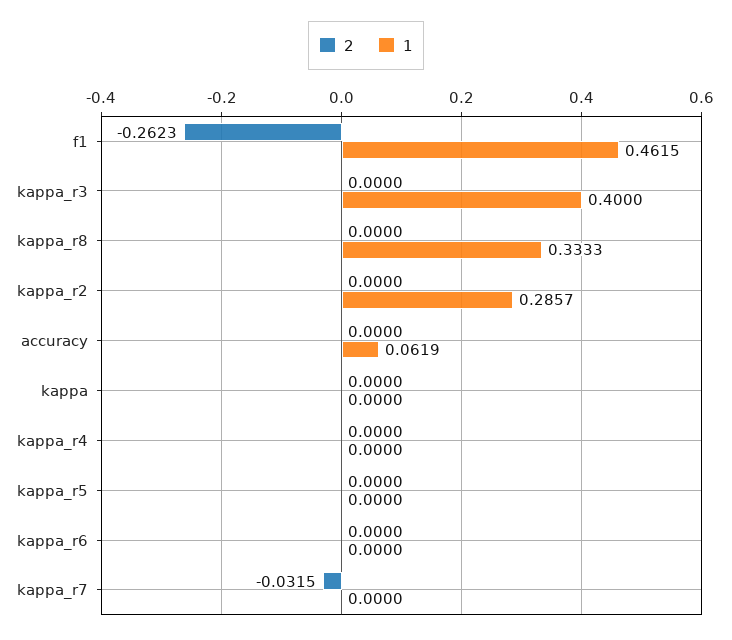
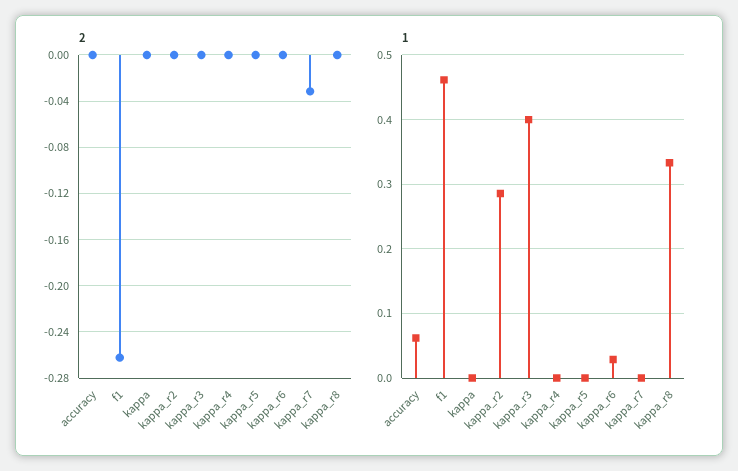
1, kappa_r6: 0 -> 0.03

